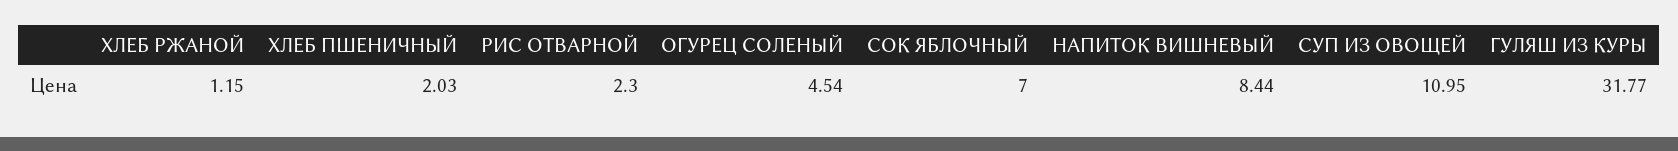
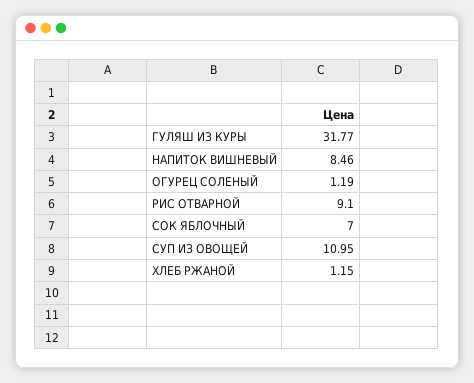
ХЛЕБ ПШЕНИЧНЫЙ: 2.03 -> none
РИС ОТВАРНОЙ: 2.3 -> 9.1
ОГУРЕЦ СОЛЕНЫЙ: 4.54 -> 1.19
НАПИТОК ВИШНЕВЫЙ: 8.44 -> 8.46

